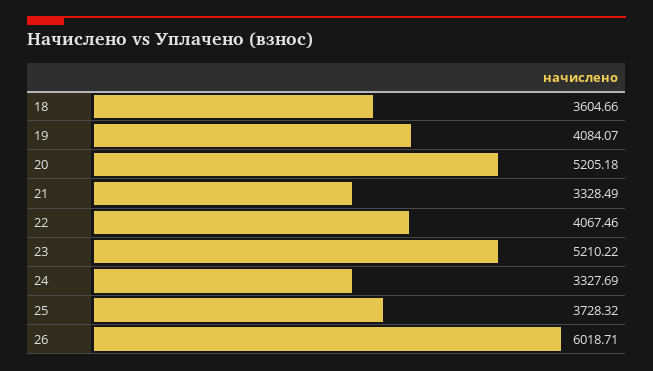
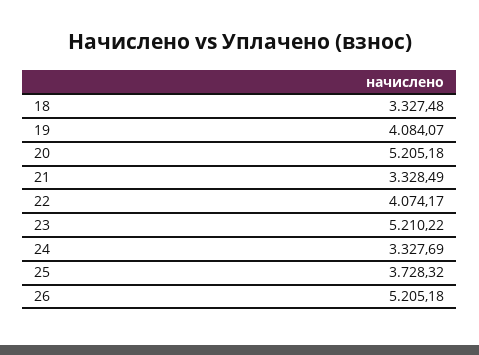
18: 3604.66 -> 3327.48
22: 4067.46 -> 4074.17
26: 6018.71 -> 5205.18

